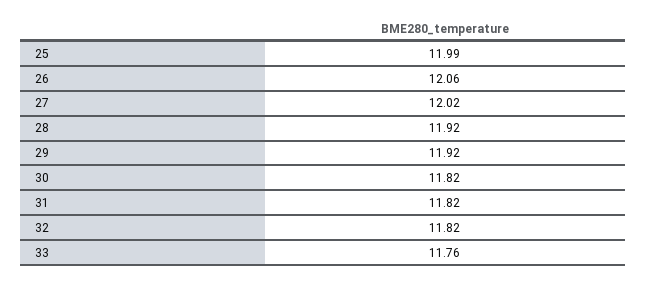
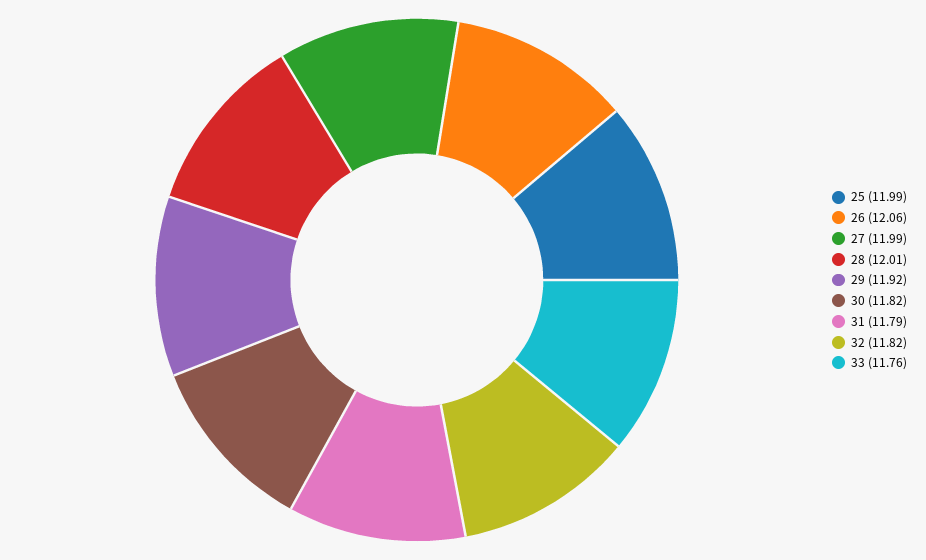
27: 12.02 -> 11.99
28: 11.92 -> 12.01
31: 11.82 -> 11.79

